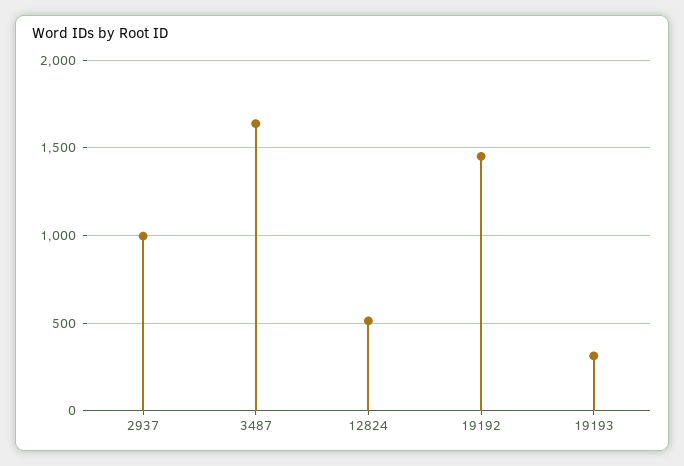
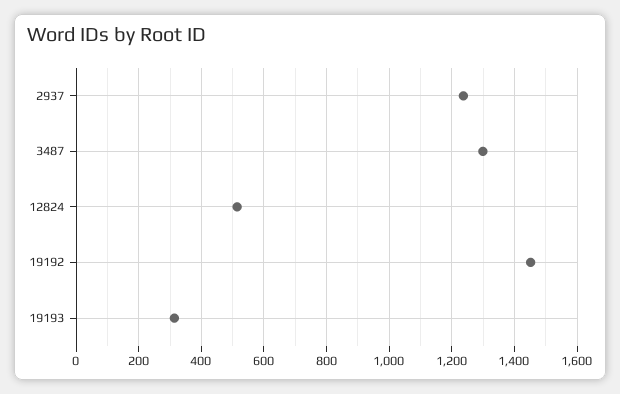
2937: 1000 -> 1240
3487: 1650 -> 1300

